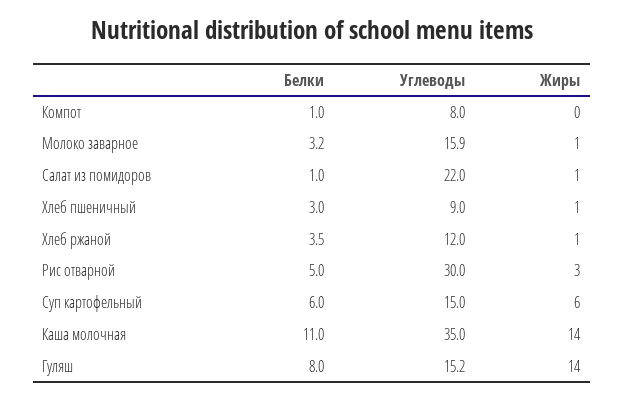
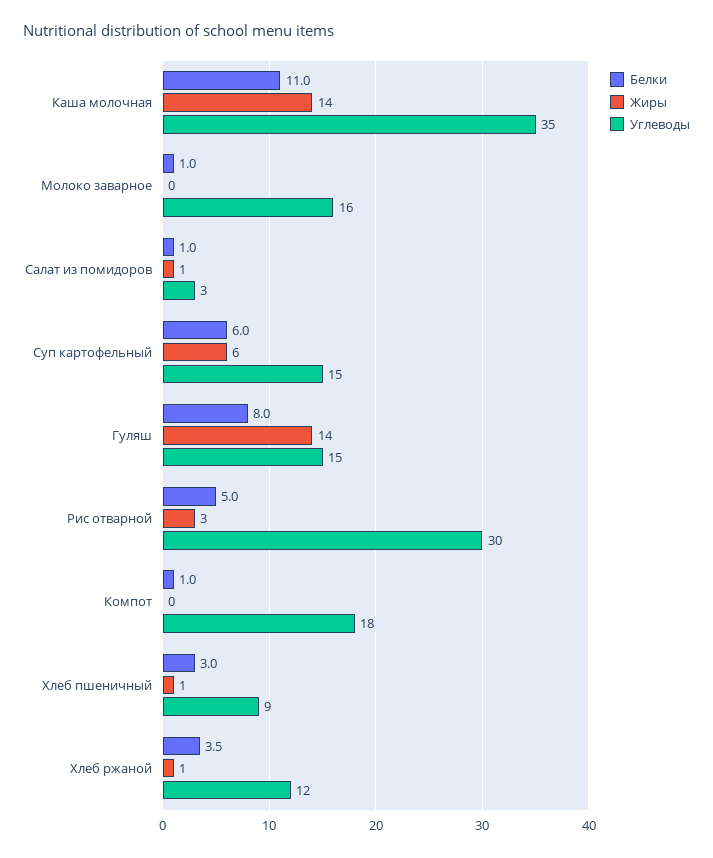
Углеводы, Компот: 8 -> 18
Белки, Молоко заварное: 3.2 -> 1
Жиры, Молоко заварное: 1 -> 0
Углеводы, Салат из помидоров: 22 -> 3

